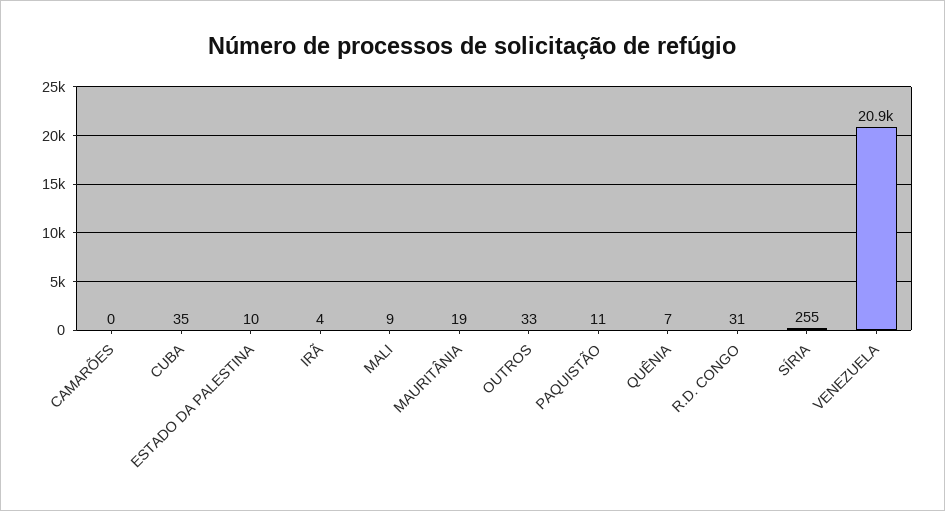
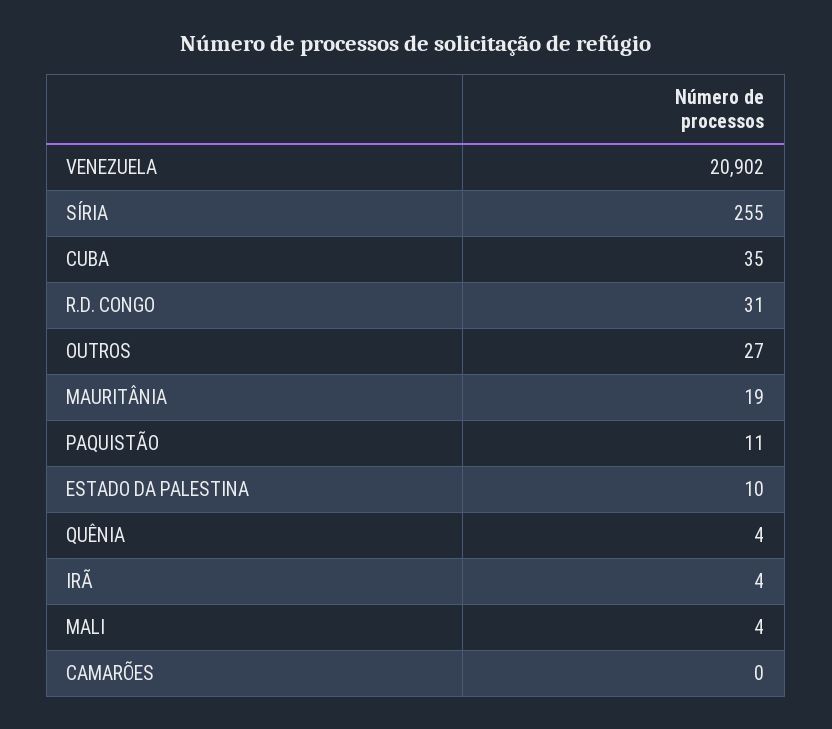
MALI: 9 -> 4
OUTROS: 33 -> 27
QUÊNIA: 7 -> 4

